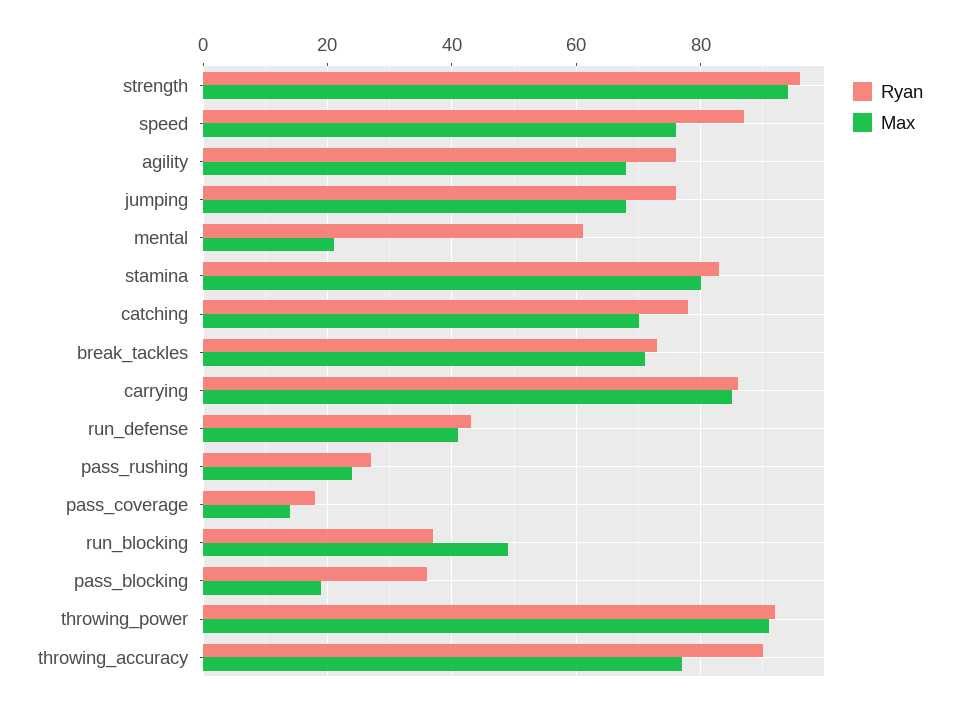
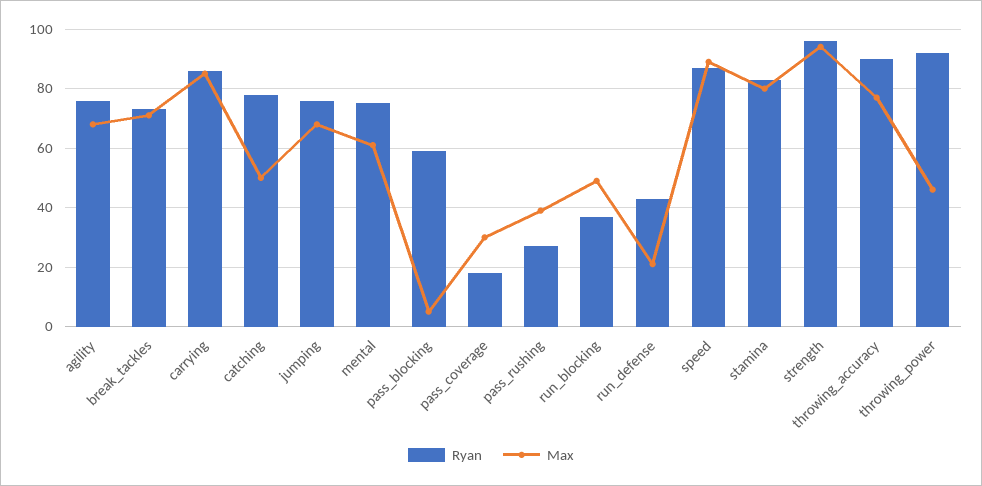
Max, speed: 75 -> 90
Ryan, mental: 60 -> 75
Max, mental: 20 -> 60
Max, catching: 70 -> 50
Max, run_defense: 40 -> 20
Max, pass_rushing: 25 -> 40
Max, pass_coverage: 15 -> 30
Ryan, pass_blocking: 35 -> 60
Max, pass_blocking: 20 -> 5
Max, throwing_power: 90 -> 45

